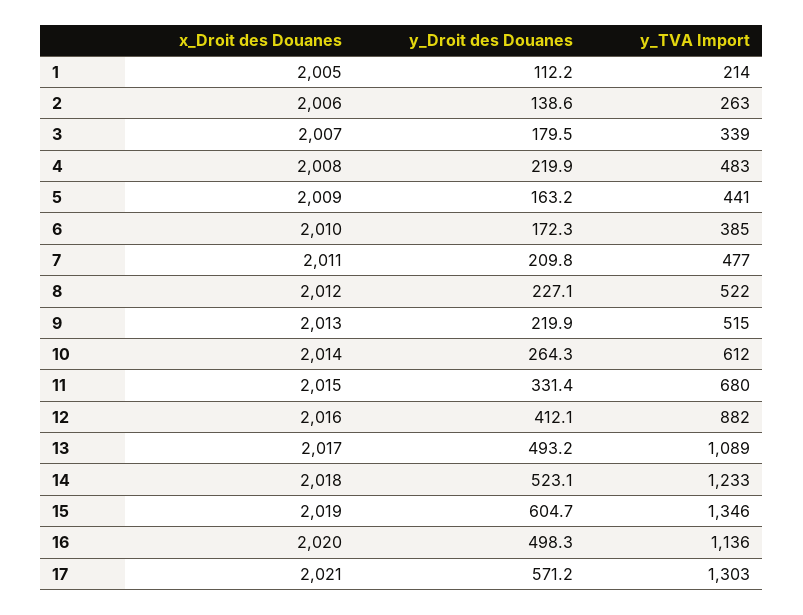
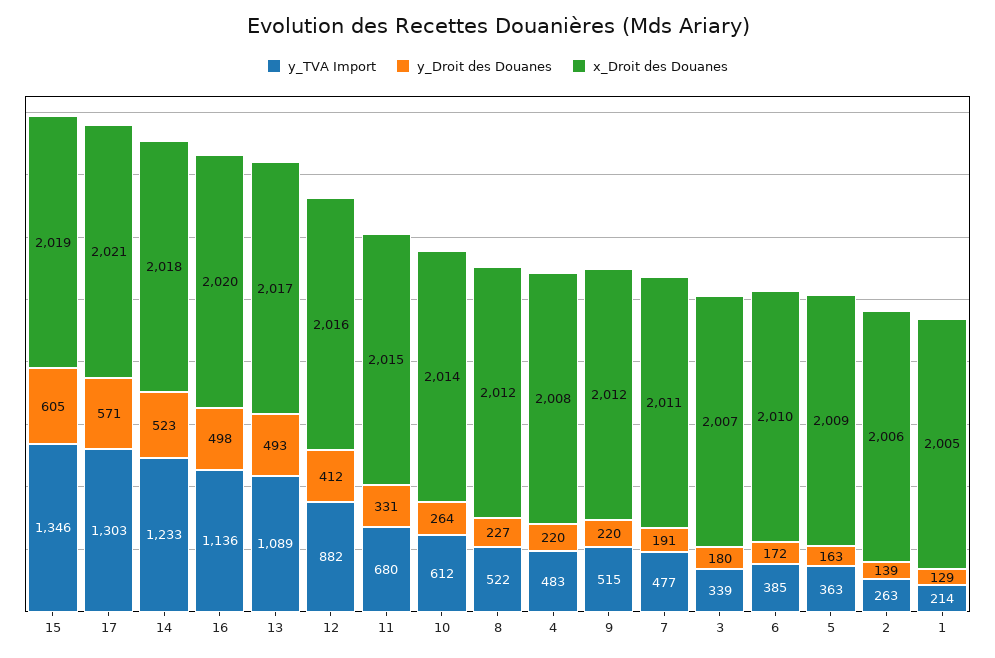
y_Droit des Douanes, 1: 112.2 -> 129
y_TVA Import, 5: 441 -> 363
y_Droit des Douanes, 7: 209.8 -> 191
x_Droit des Douanes, 9: 2013 -> 2012

